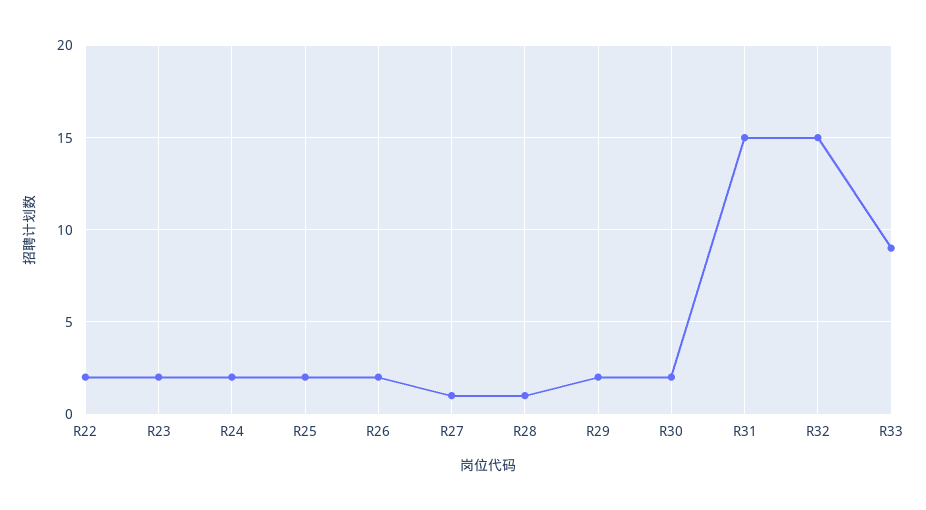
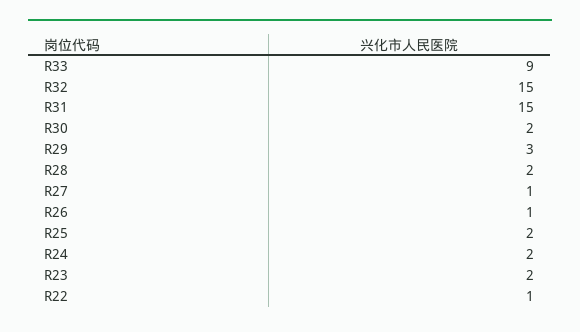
R22: 2 -> 1
R26: 2 -> 1
R28: 1 -> 2
R29: 2 -> 3

